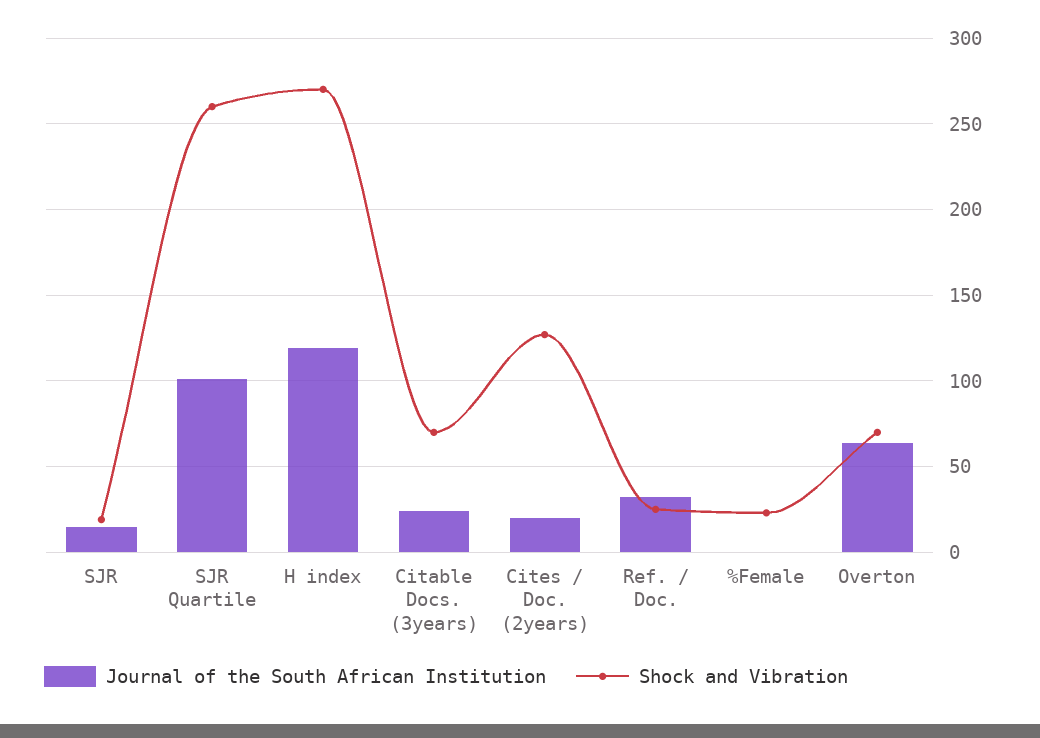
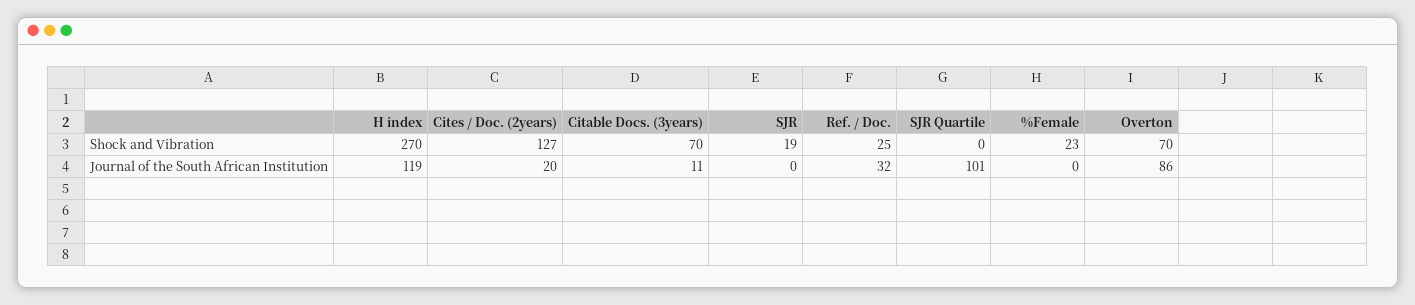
Journal of the South African Institution, SJR: 15 -> 0
Shock and Vibration, SJR Quartile: 260 -> 0
Journal of the South African Institution, Citable Docs. (3years): 25 -> 11
Journal of the South African Institution, Overton: 65 -> 86

